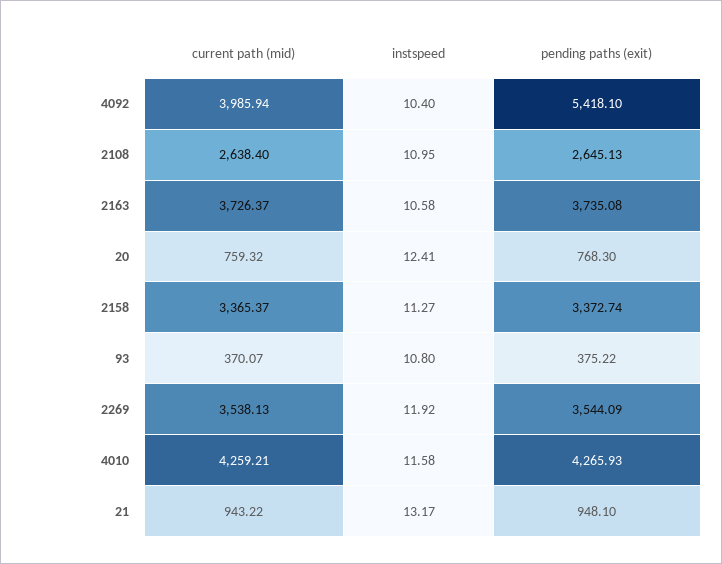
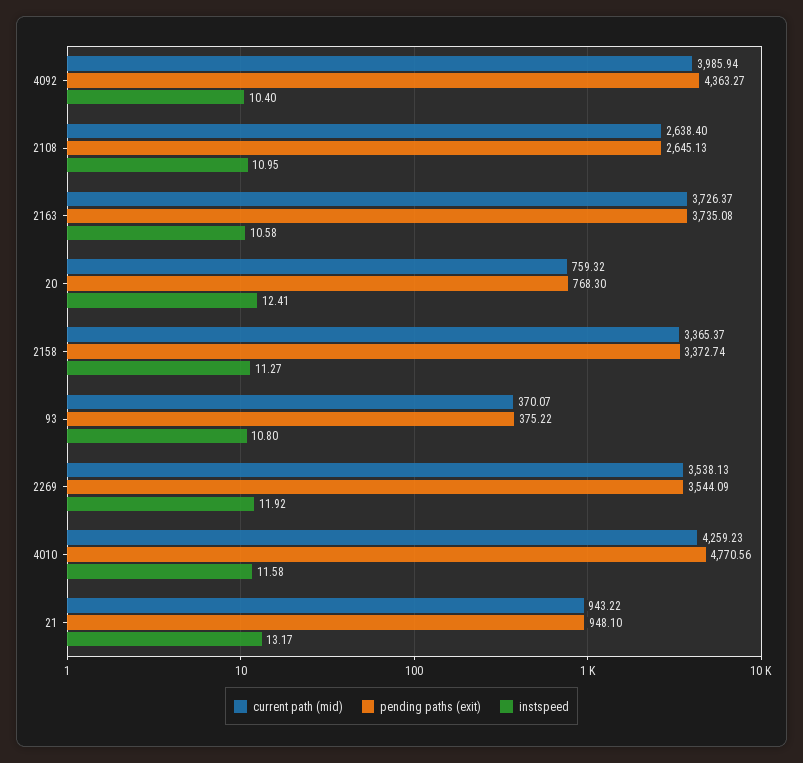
pending paths (exit), 4092: 5418.1 -> 4363.27
current path (mid), 4010: 4259.21 -> 4259.23
pending paths (exit), 4010: 4265.93 -> 4770.56

